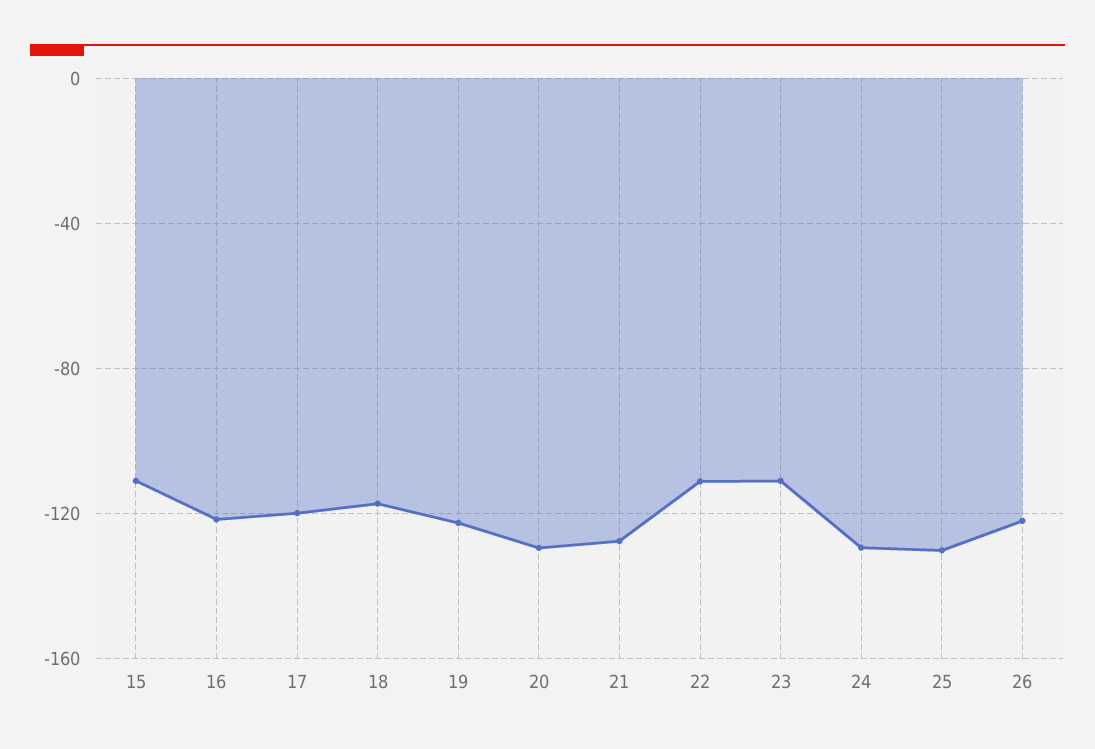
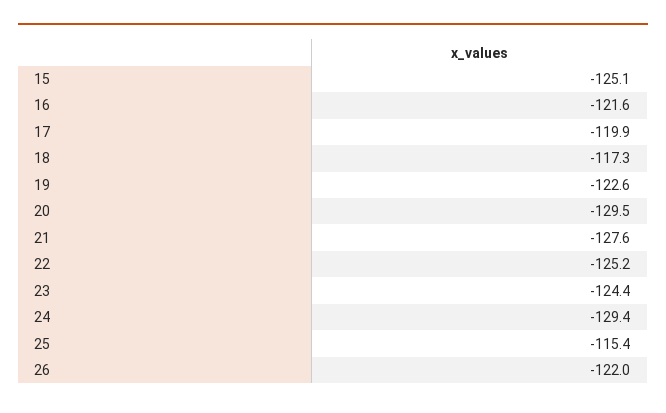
15: -110 -> -125.1
22: -110 -> -125.2
23: -110 -> -124.4
25: -130 -> -115.4

